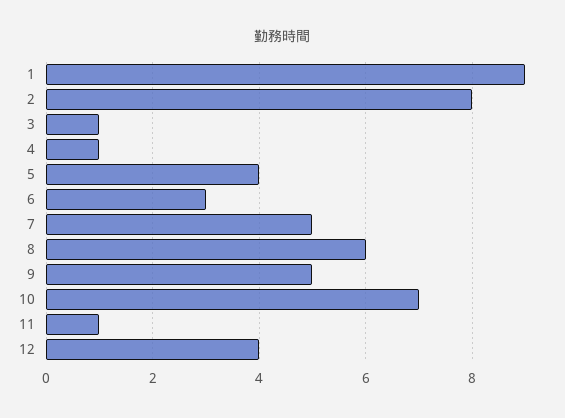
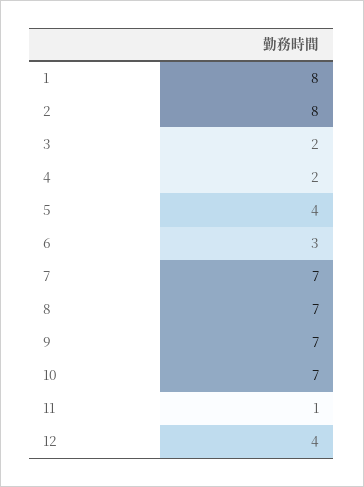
1: 9 -> 8
3: 1 -> 2
4: 1 -> 2
7: 5 -> 7
8: 6 -> 7
9: 5 -> 7

